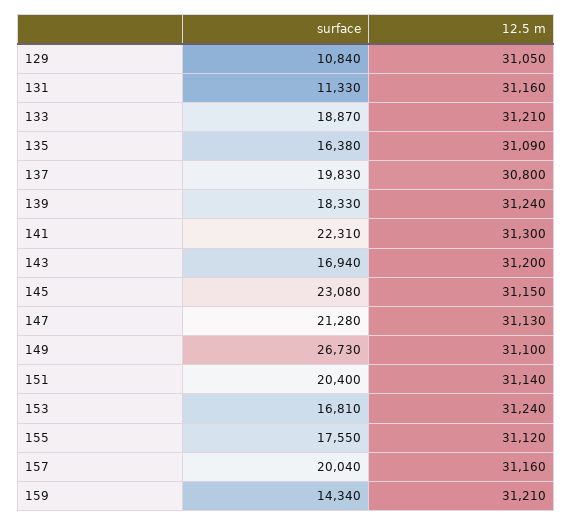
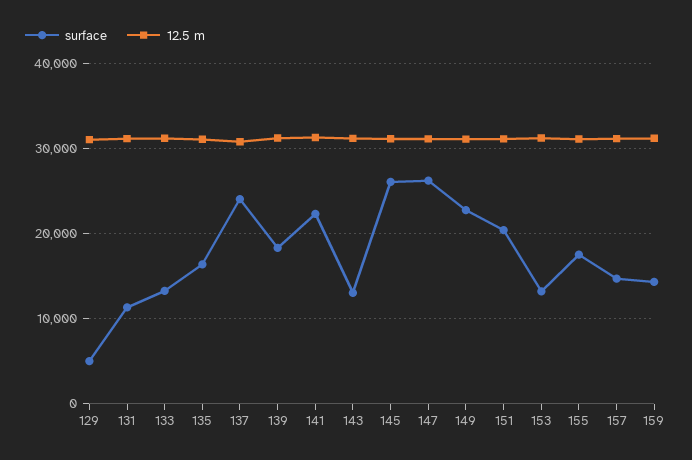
surface, 129: 10840 -> 5000
surface, 133: 18870 -> 13000
surface, 137: 19830 -> 24000
surface, 143: 16940 -> 13000
surface, 145: 23080 -> 26000
surface, 147: 21280 -> 26000
surface, 149: 26730 -> 23000
surface, 153: 16810 -> 13000
surface, 157: 20040 -> 15000

